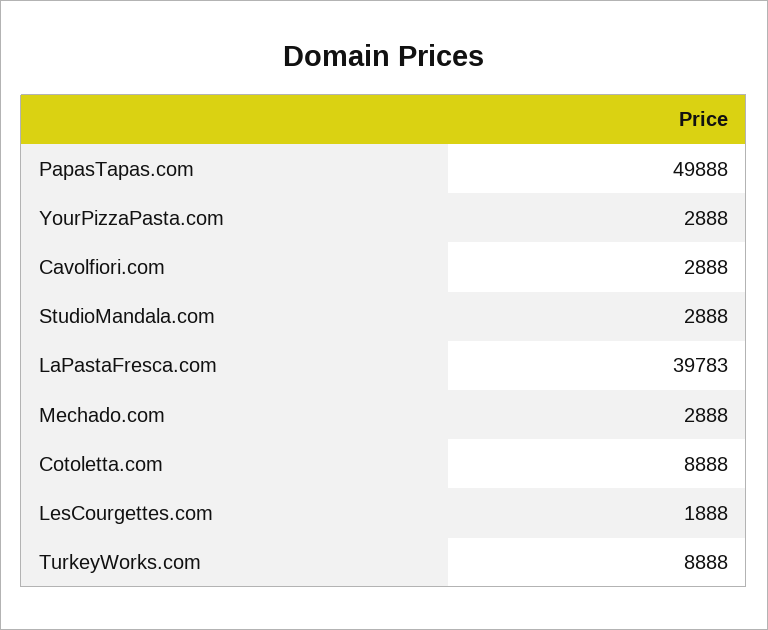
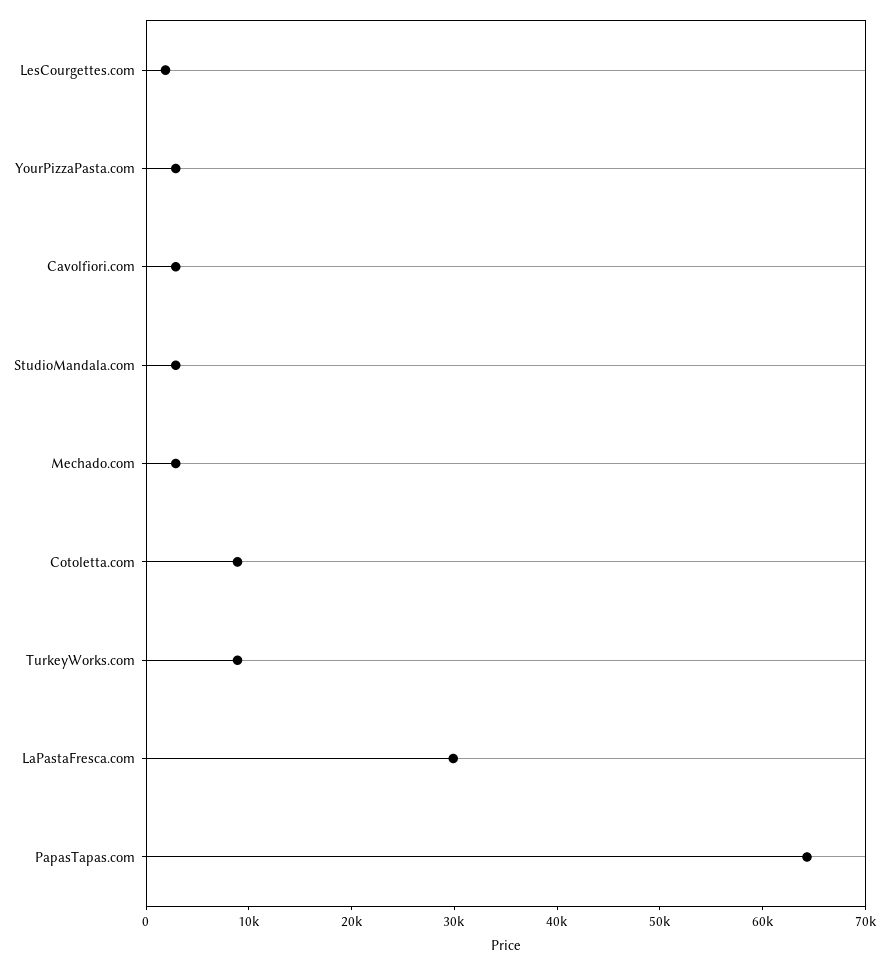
PapasTapas.com: 49888 -> 64000
LaPastaFresca.com: 39783 -> 30000

